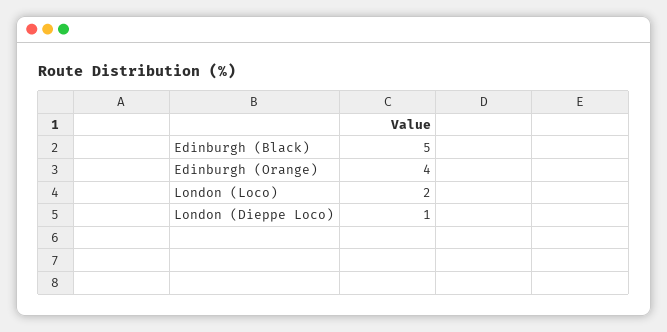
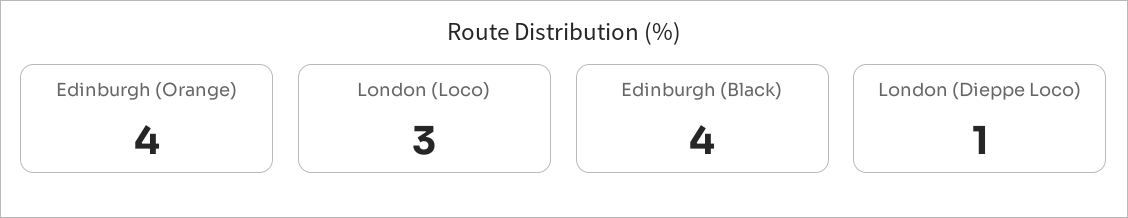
Edinburgh (Black): 5 -> 4
London (Loco): 2 -> 3

